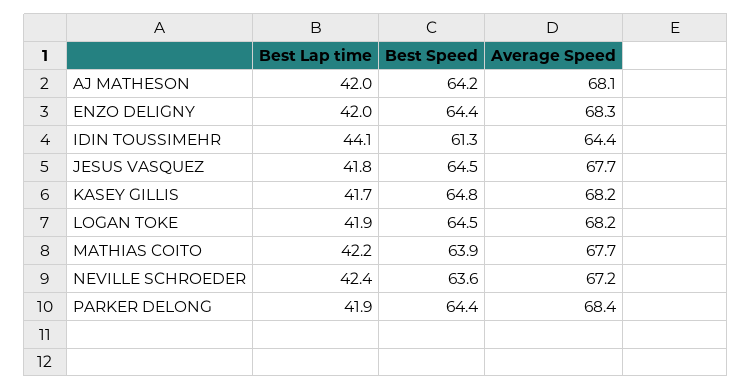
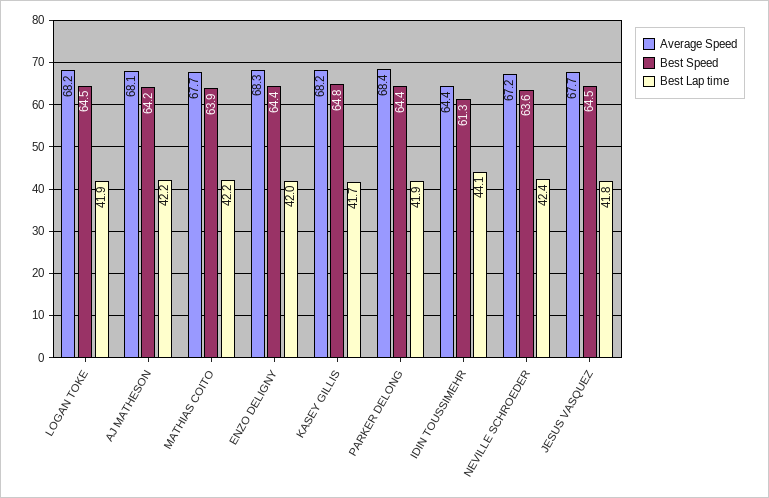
Best Lap time, AJ MATHESON: 42 -> 42.2

